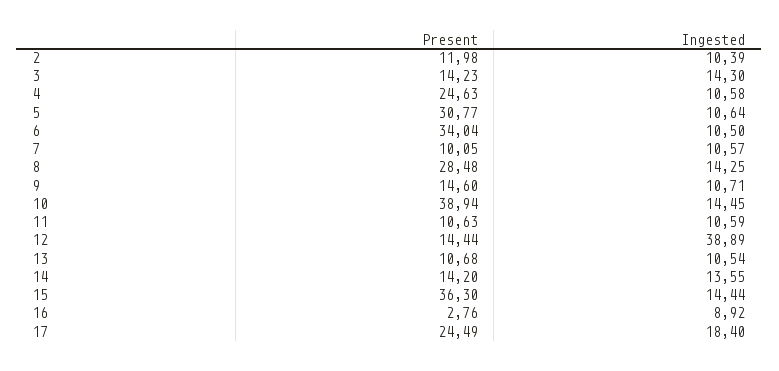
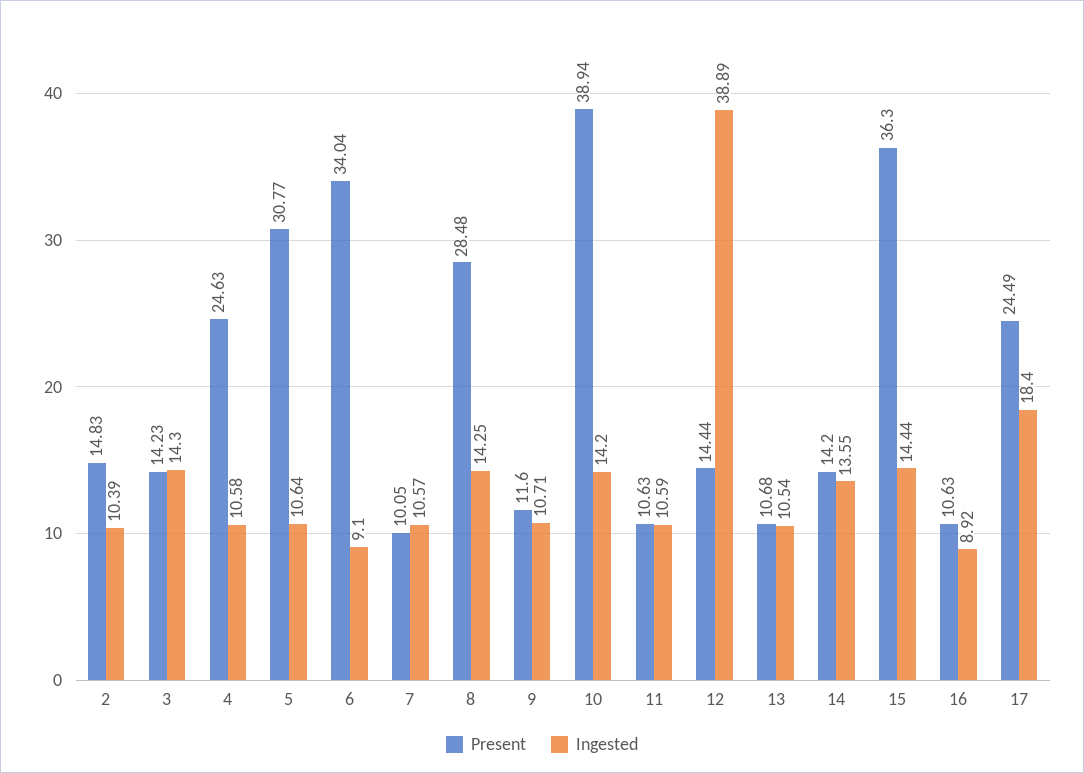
Present, 2: 11.98 -> 14.83
Ingested, 6: 10.5 -> 9.1
Present, 9: 14.6 -> 11.6
Ingested, 10: 14.45 -> 14.2
Present, 16: 2.76 -> 10.63

